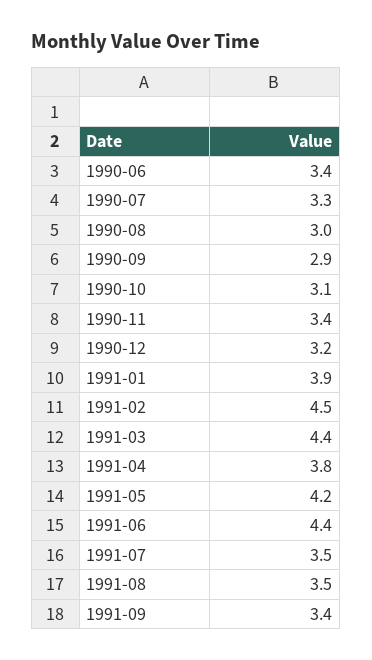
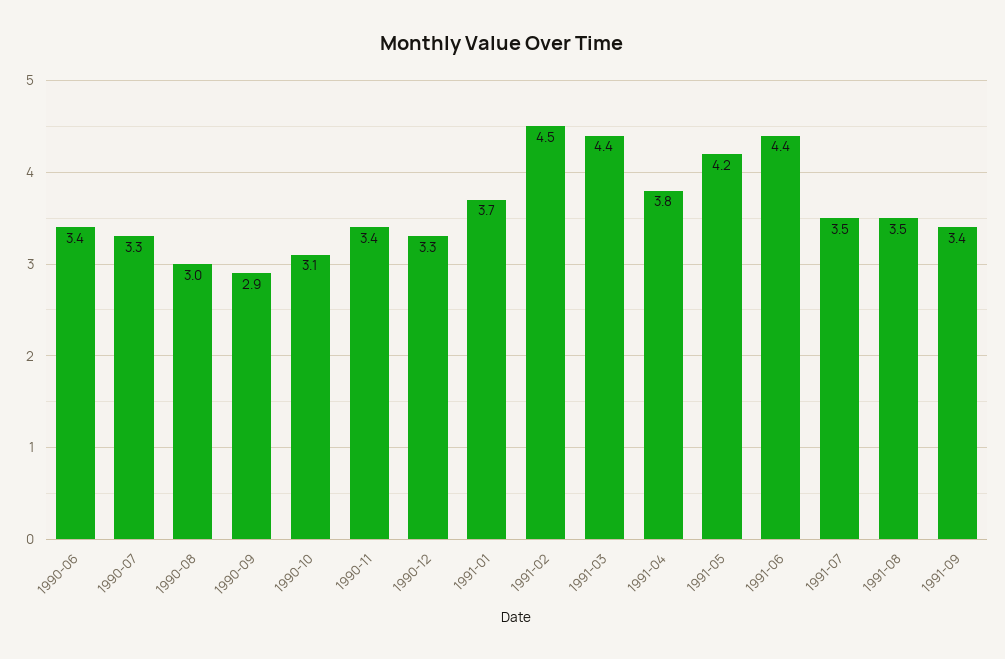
1990-12: 3.2 -> 3.3
1991-01: 3.9 -> 3.7

